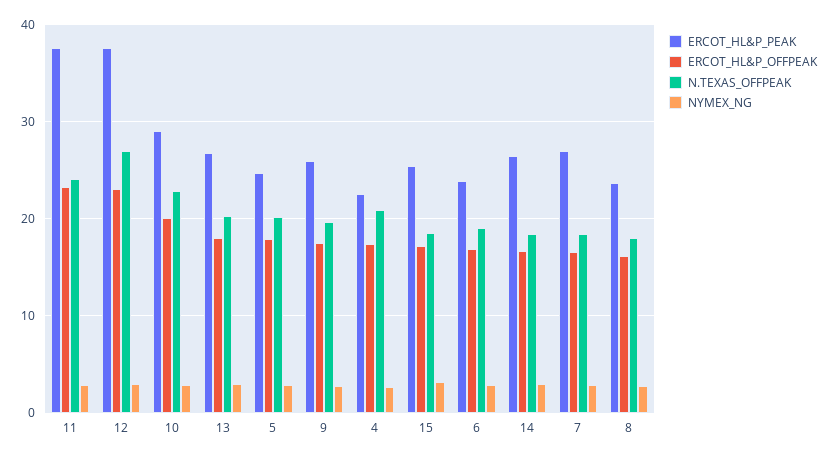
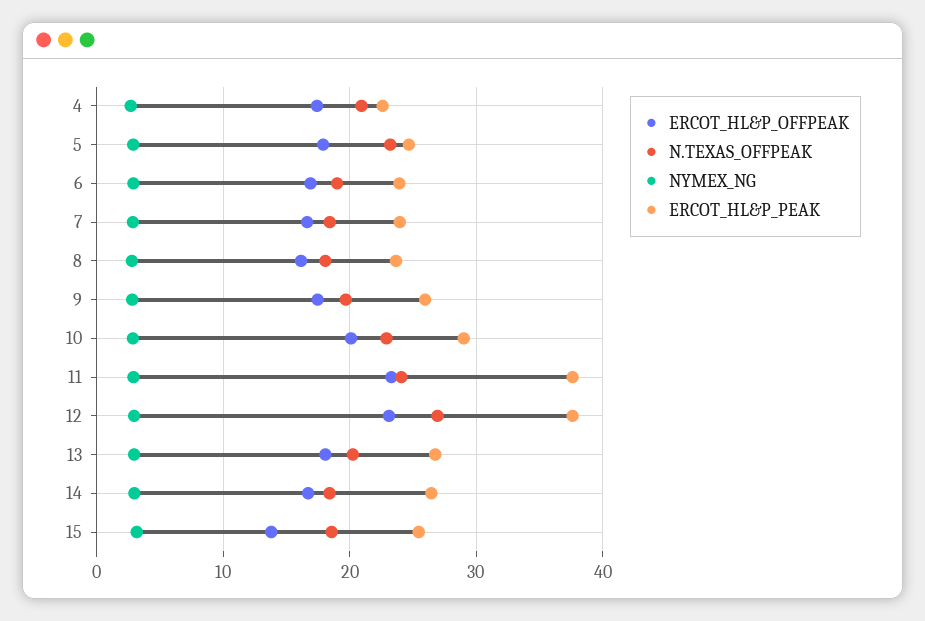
N.TEXAS_OFFPEAK, 5: 20 -> 23
ERCOT_HL&P_OFFPEAK, 15: 17 -> 14
ERCOT_HL&P_PEAK, 7: 27 -> 24

